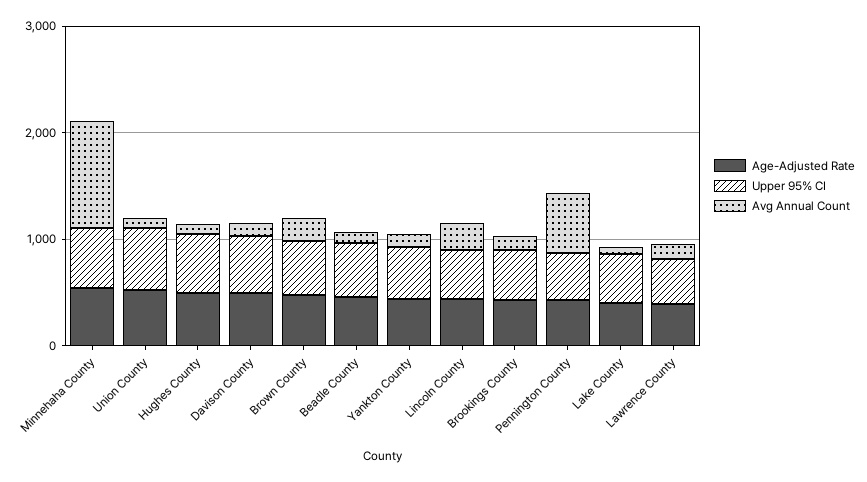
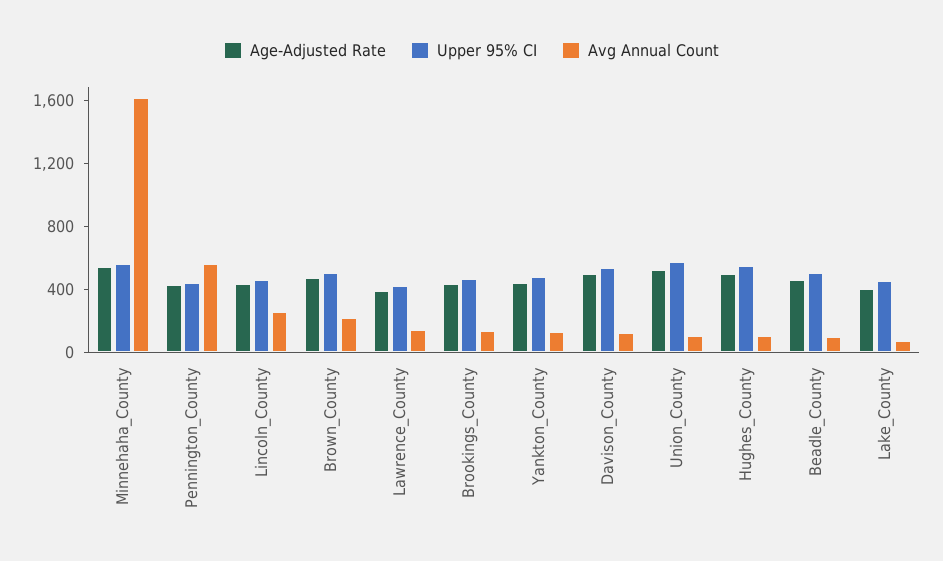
Avg Annual Count, Minnehaha County: 1000 -> 1600

